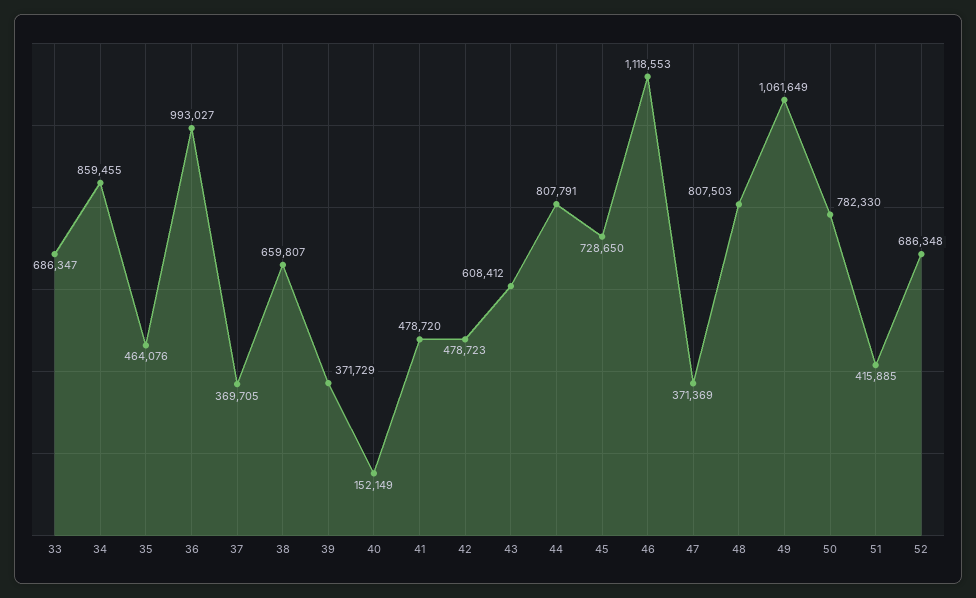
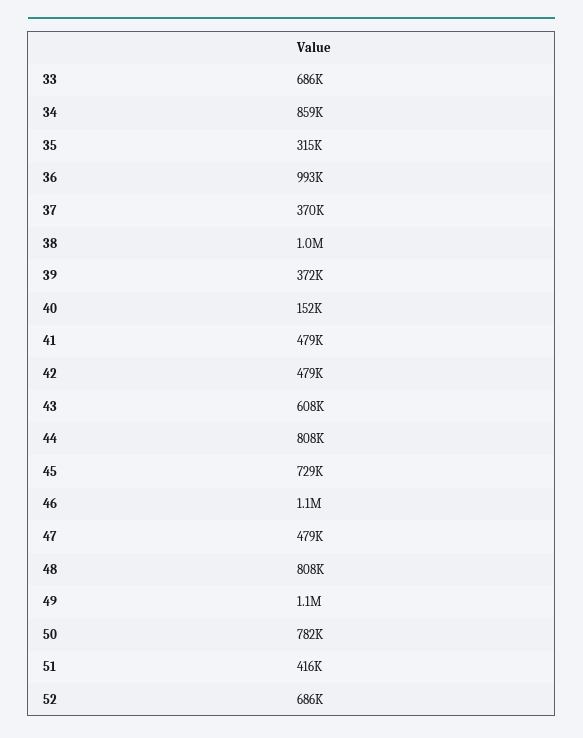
35: 464076 -> 315000
38: 659807 -> 1000000
47: 371369 -> 479000

